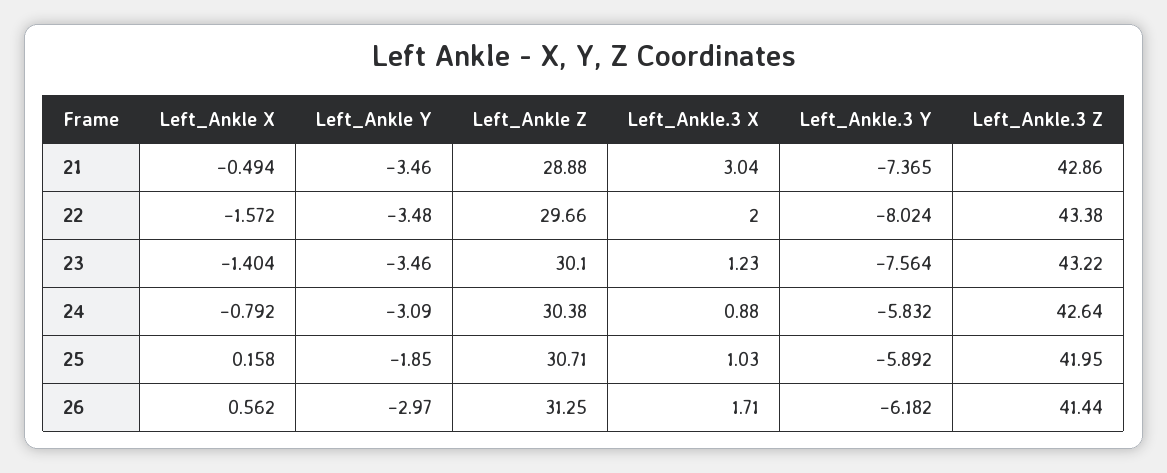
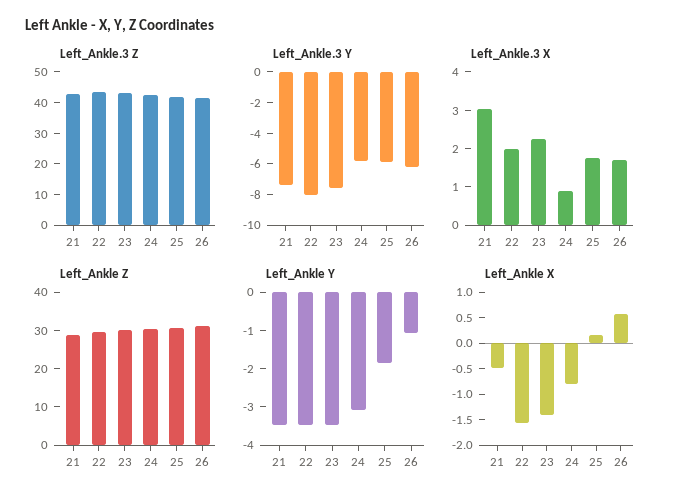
Left_Ankle.3 X, 23: 1.23 -> 2.25
Left_Ankle.3 X, 25: 1.03 -> 1.75
Left_Ankle Y, 26: -2.97 -> -1

